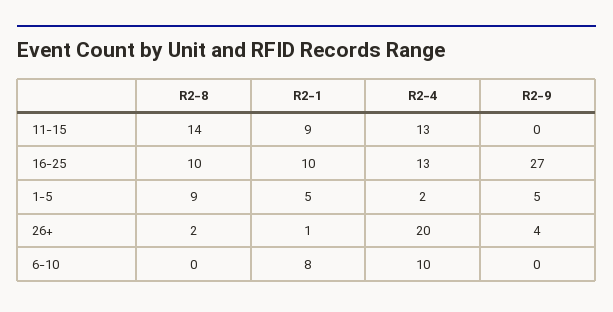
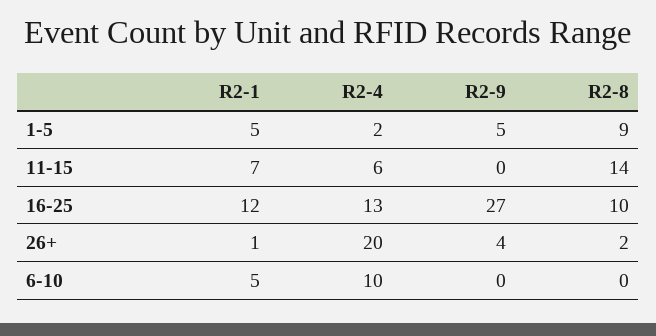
R2-1, 11-15: 9 -> 7
R2-4, 11-15: 13 -> 6
R2-1, 16-25: 10 -> 12
R2-1, 6-10: 8 -> 5

